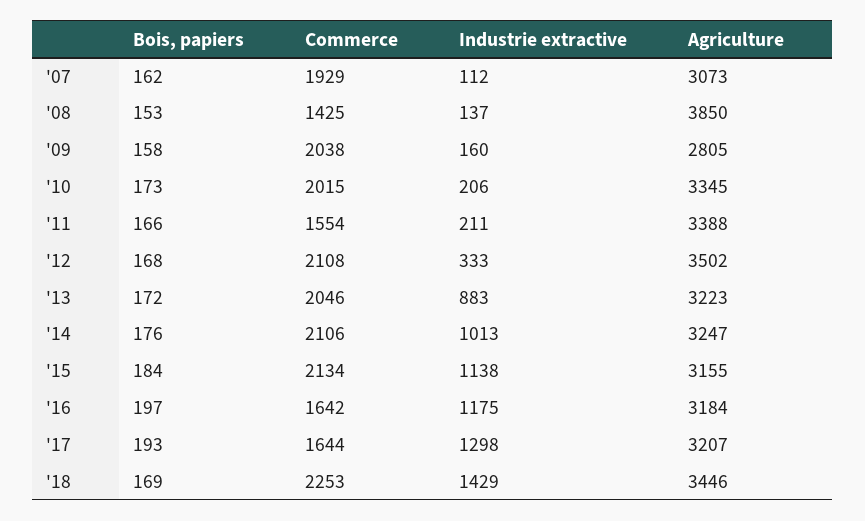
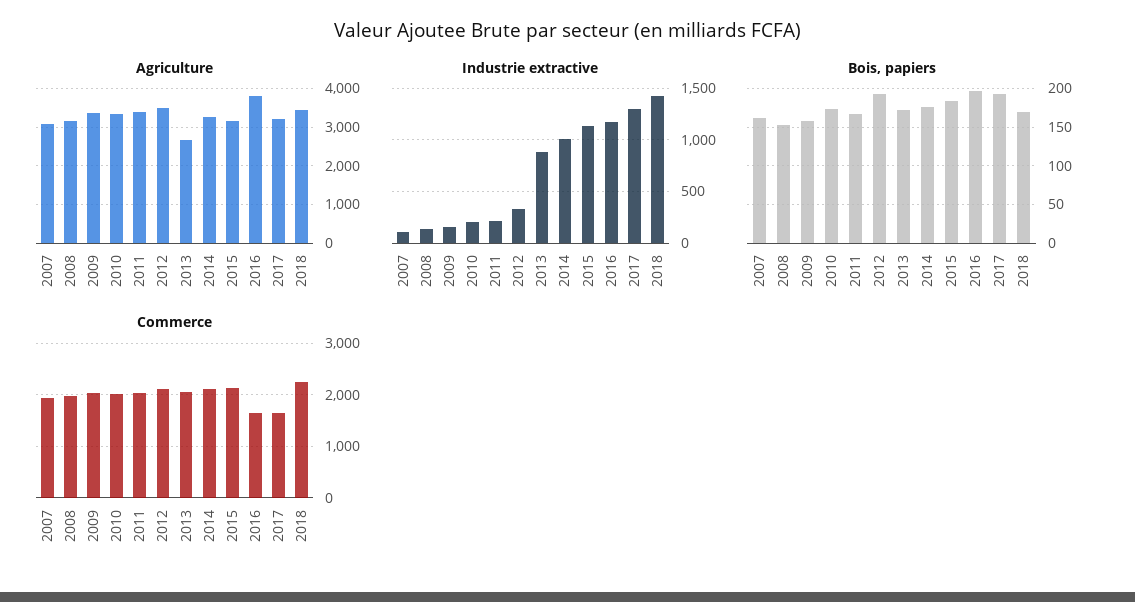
Commerce, '08: 1425 -> 2000
Agriculture, '08: 3850 -> 3200
Agriculture, '09: 2805 -> 3400
Commerce, '11: 1554 -> 2000
Bois, papiers, '12: 168 -> 190
Agriculture, '13: 3223 -> 2600
Agriculture, '16: 3184 -> 3800

